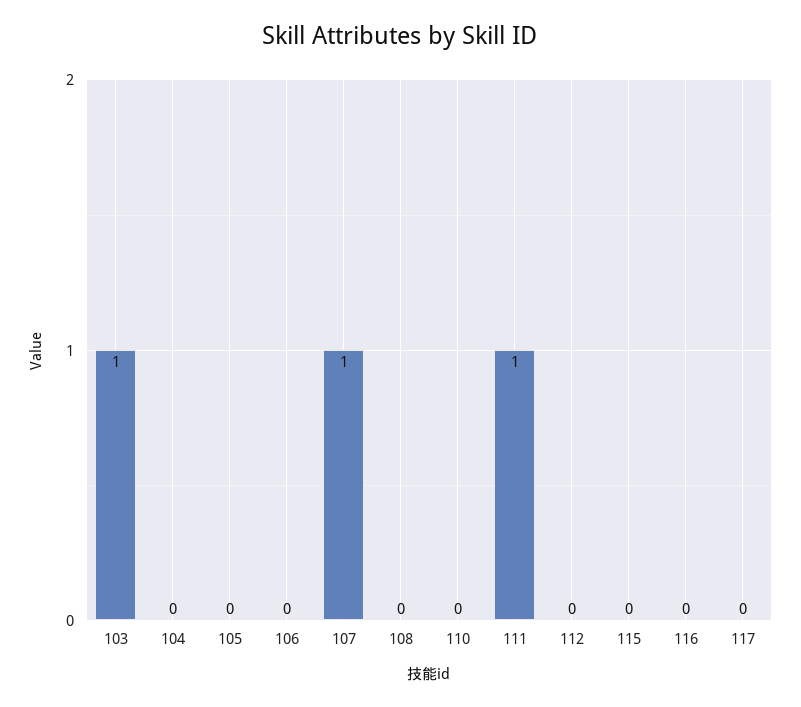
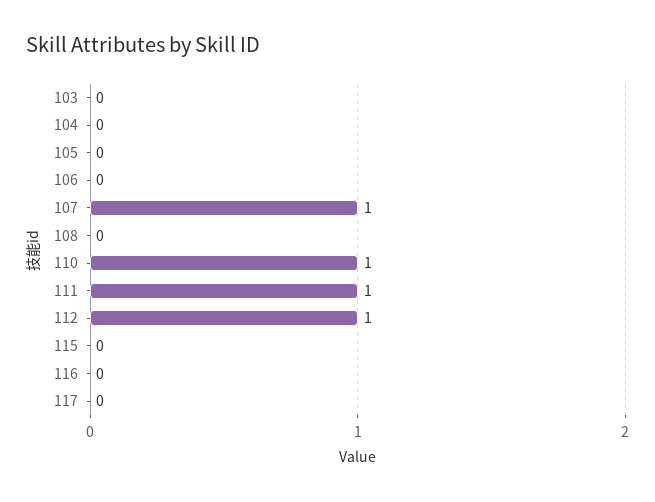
103: 1 -> 0
110: 0 -> 1
112: 0 -> 1

